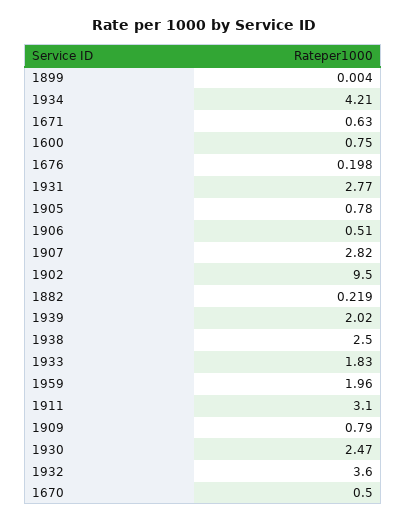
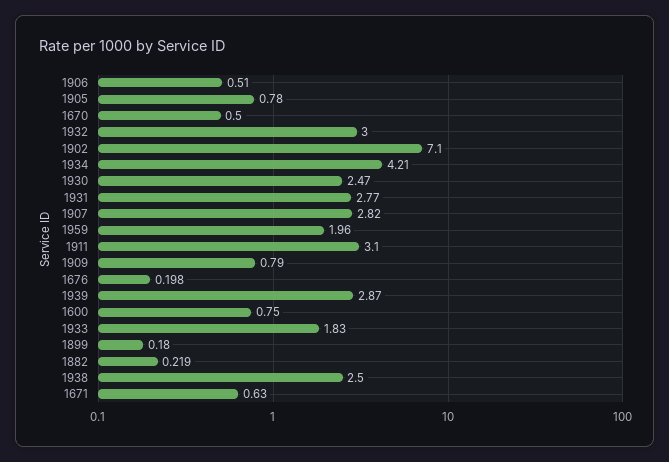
1899: 0.004 -> 0.18
1902: 9.5 -> 7.1
1939: 2.02 -> 2.87
1932: 3.6 -> 3

